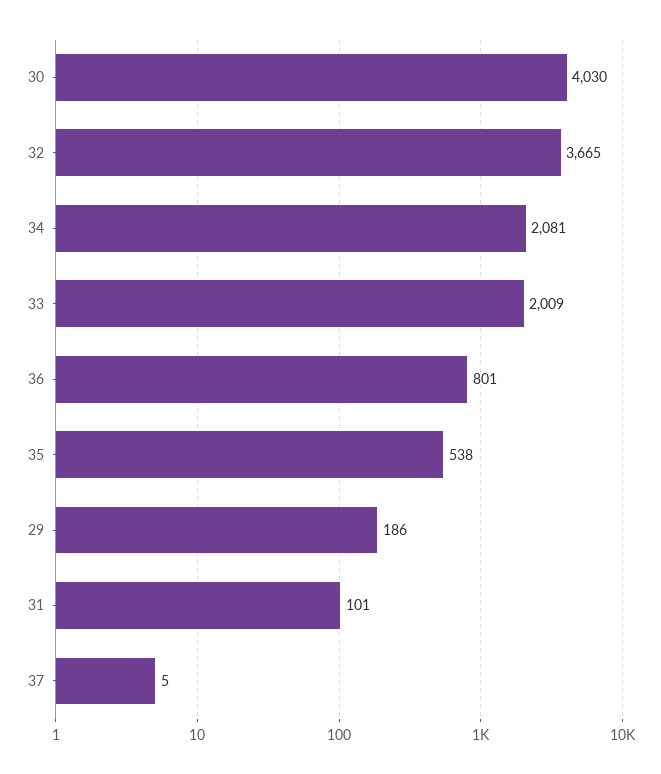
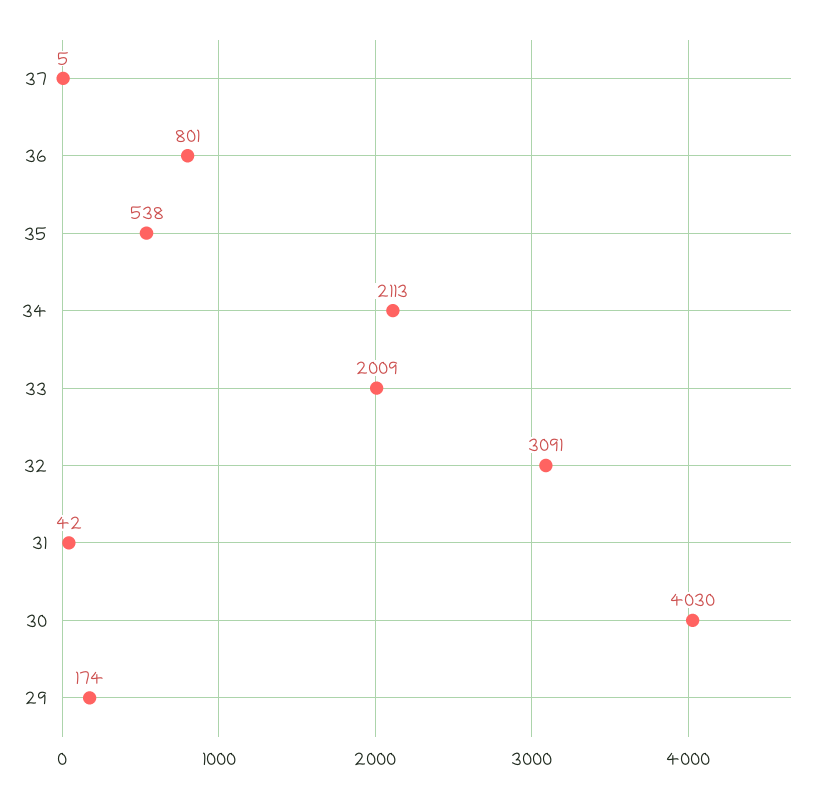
32: 3665 -> 3091
34: 2081 -> 2113
29: 186 -> 174
31: 101 -> 42

